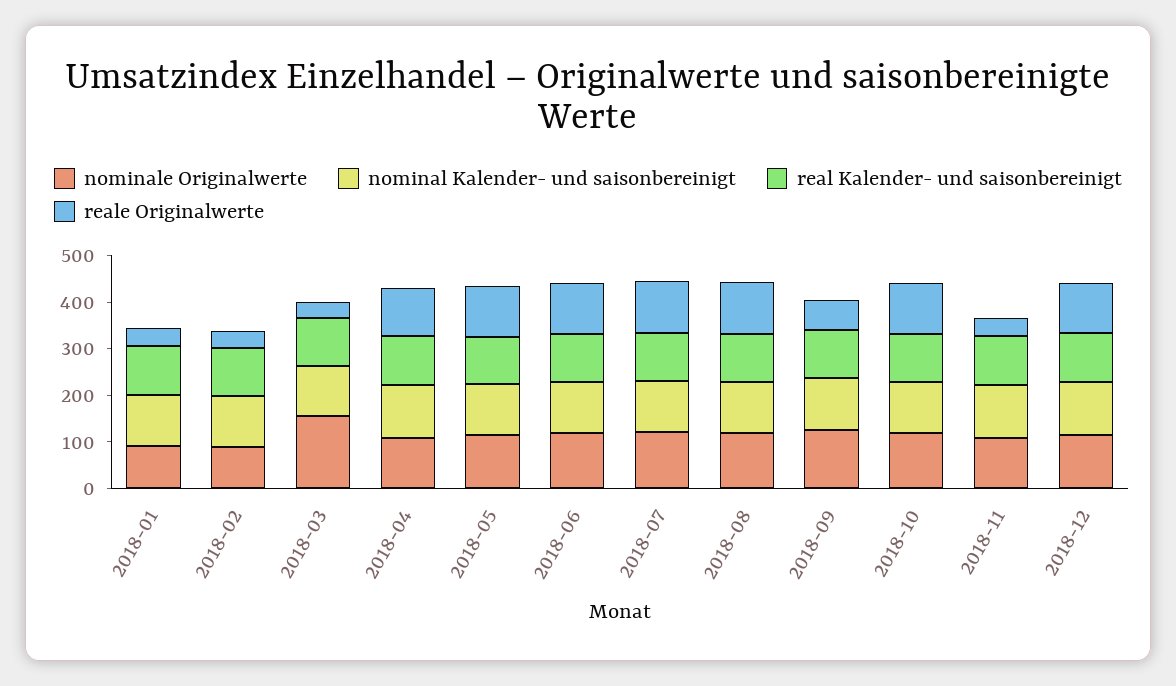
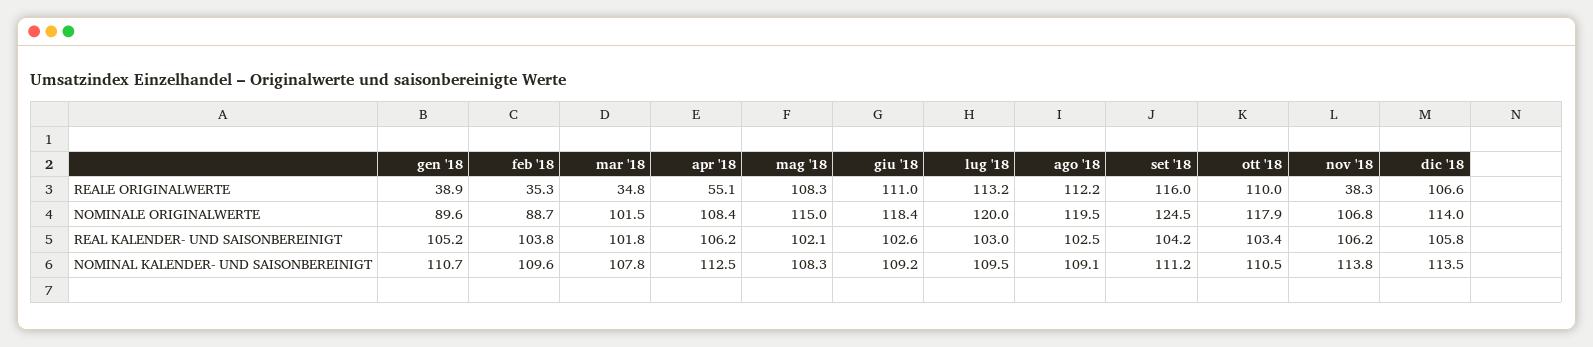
nominale Originalwerte, 2018-03: 160 -> 101.5
reale Originalwerte, 2018-04: 100 -> 55.1
reale Originalwerte, 2018-09: 60 -> 116

